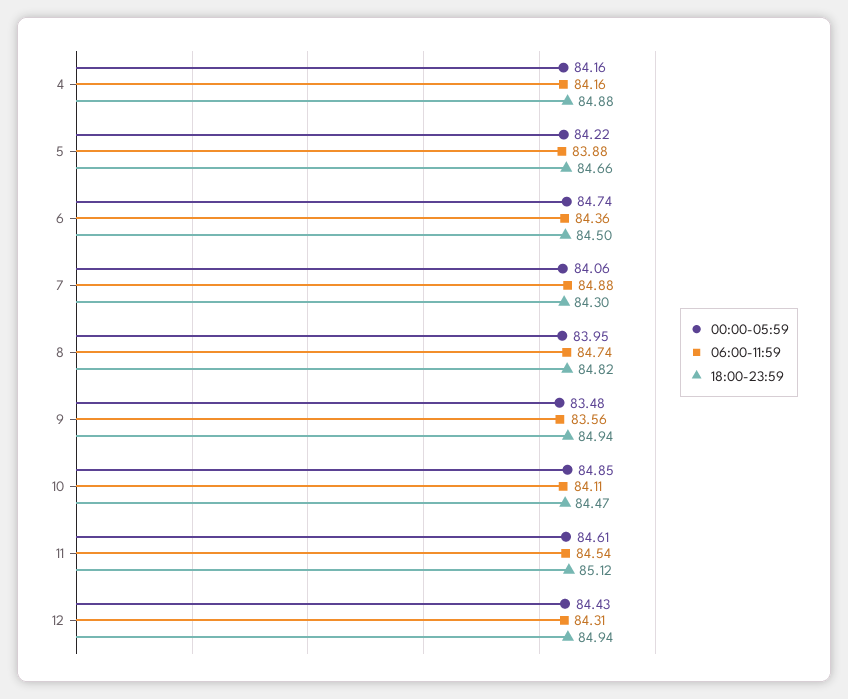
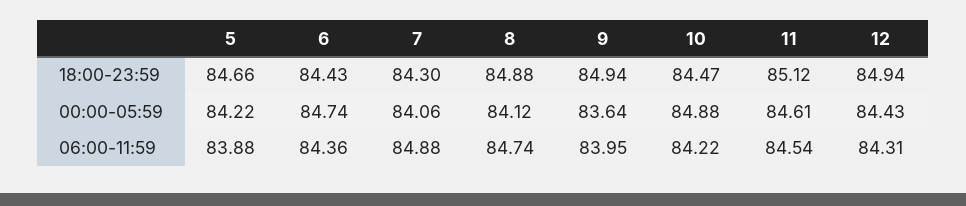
00:00-05:59, 4: 84.16 -> none
06:00-11:59, 4: 84.16 -> none
18:00-23:59, 4: 84.88 -> none
18:00-23:59, 6: 84.5 -> 84.43
00:00-05:59, 8: 83.95 -> 84.12
18:00-23:59, 8: 84.82 -> 84.88
00:00-05:59, 9: 83.48 -> 83.64
06:00-11:59, 9: 83.56 -> 83.95
00:00-05:59, 10: 84.85 -> 84.88
06:00-11:59, 10: 84.11 -> 84.22

